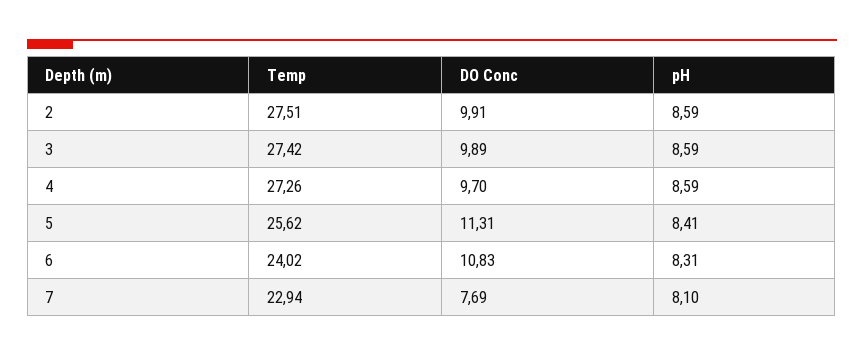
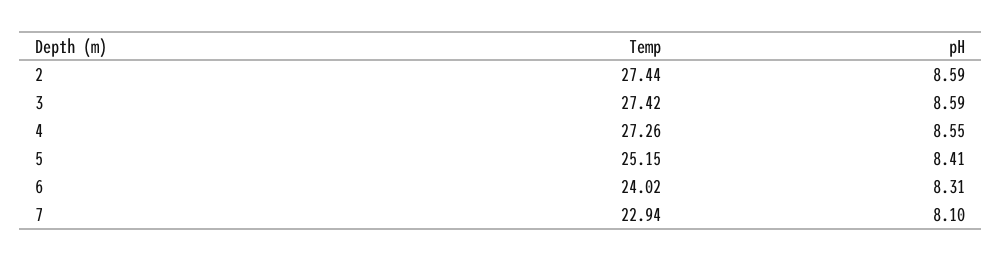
Temp, 2: 27.51 -> 27.44
DO Conc, 2: 9.91 -> none
DO Conc, 3: 9.89 -> none
DO Conc, 4: 9.7 -> none
pH, 4: 8.59 -> 8.55
Temp, 5: 25.62 -> 25.15
DO Conc, 5: 11.31 -> none
DO Conc, 6: 10.83 -> none
DO Conc, 7: 7.69 -> none

